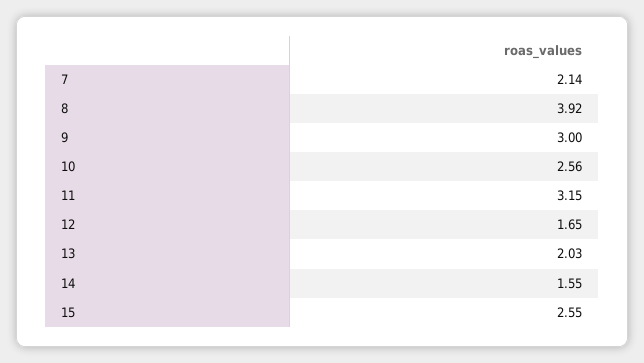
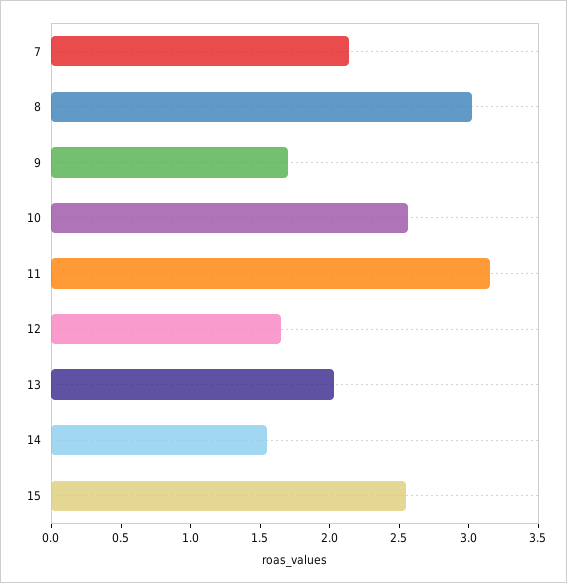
8: 3.92 -> 3
9: 3 -> 1.7

